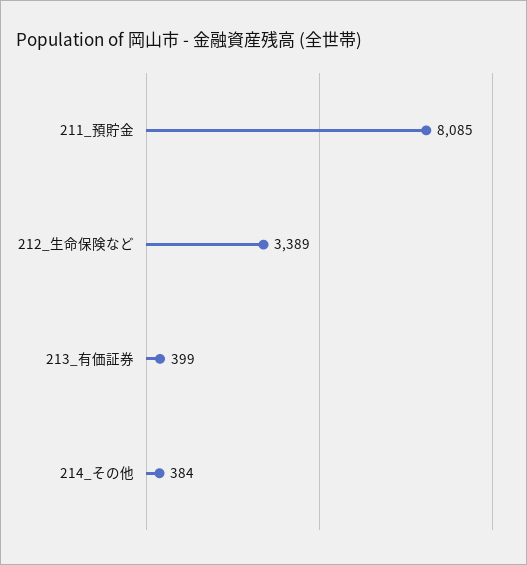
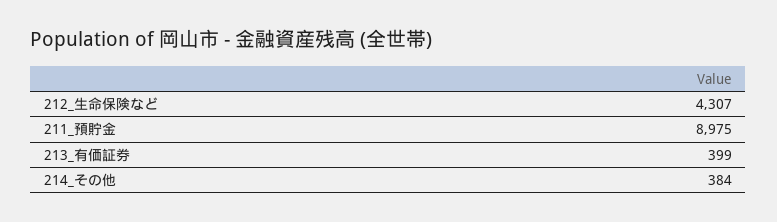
211_預貯金: 8085 -> 8975
212_生命保険など: 3389 -> 4307

